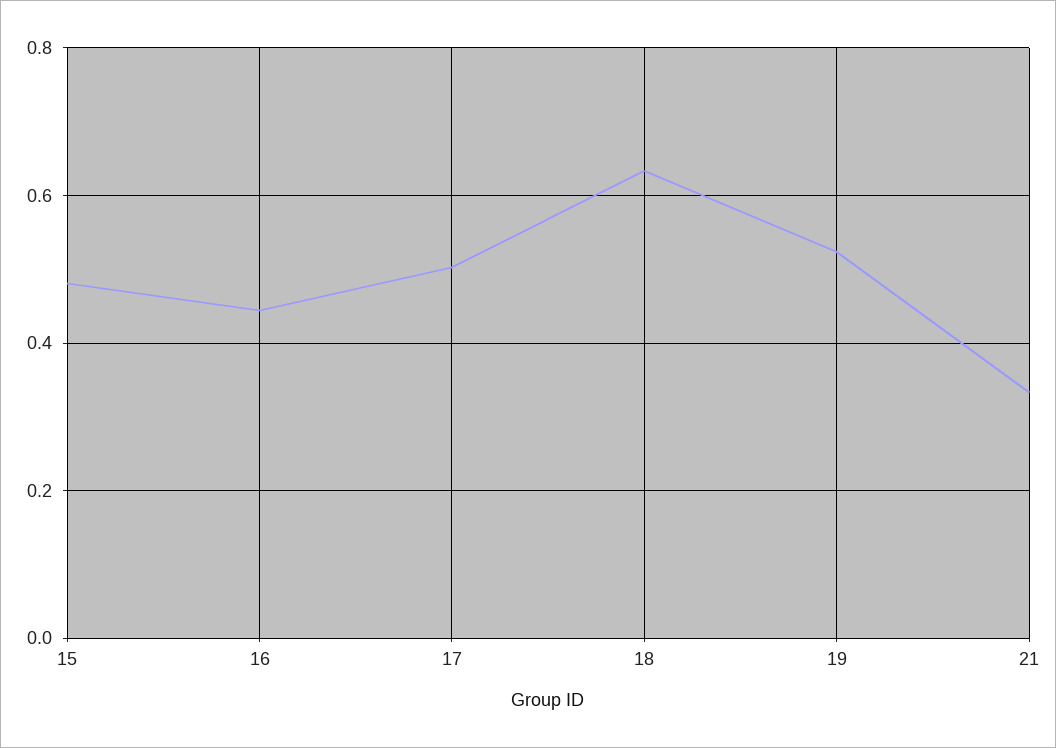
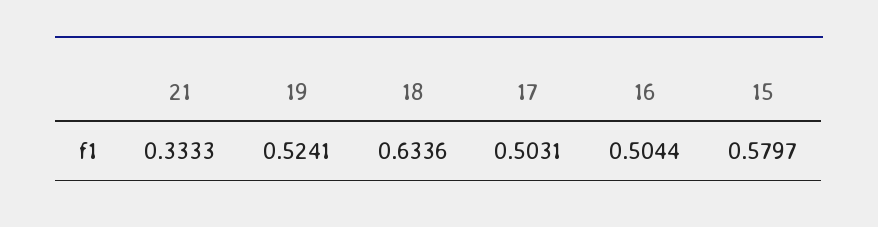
15: 0.48 -> 0.5797
16: 0.44 -> 0.5044

